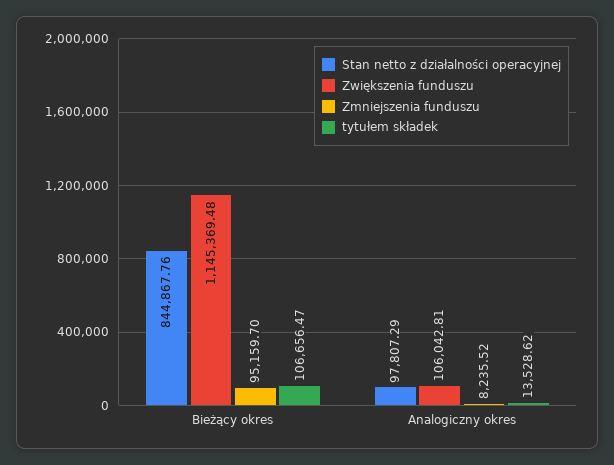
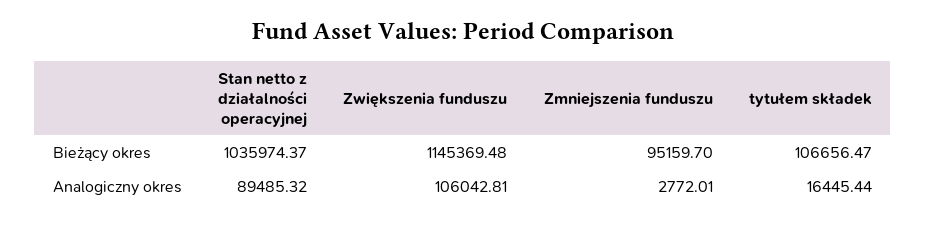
Stan netto z działalności operacyjnej, Bieżący okres: 844867.76 -> 1035974.37
Stan netto z działalności operacyjnej, Analogiczny okres: 97807.29 -> 89485.32
Zmniejszenia funduszu, Analogiczny okres: 8235.52 -> 2772.01
tytułem składek, Analogiczny okres: 13528.62 -> 16445.44

